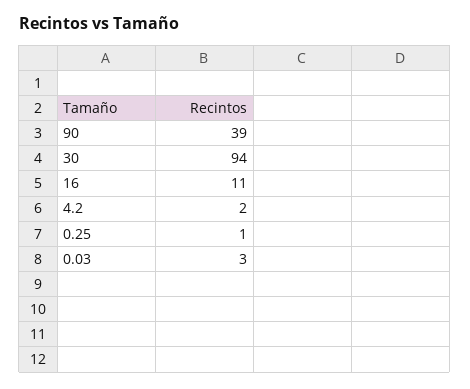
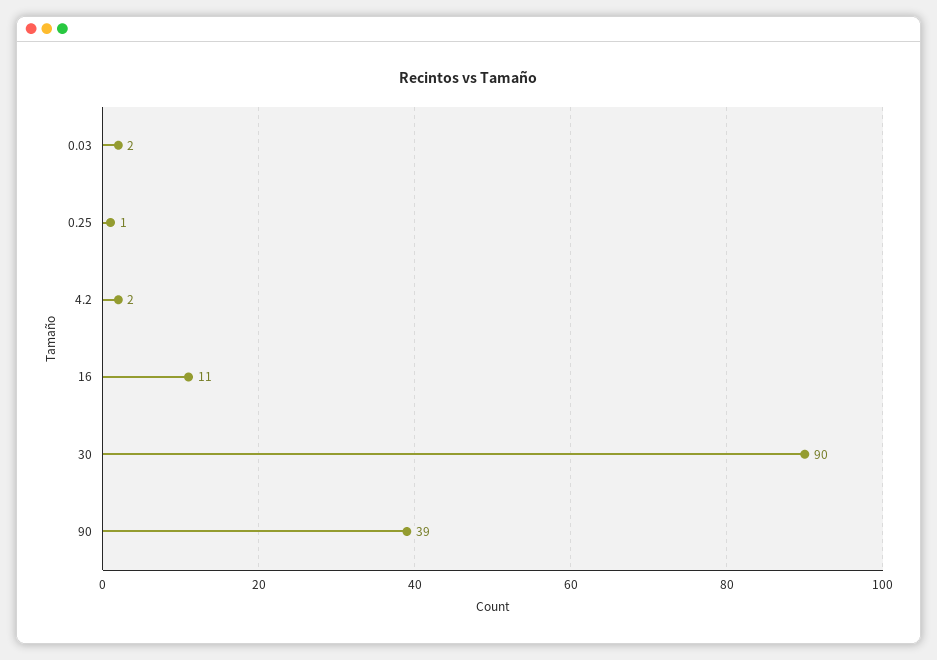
30: 94 -> 90
0.03: 3 -> 2

